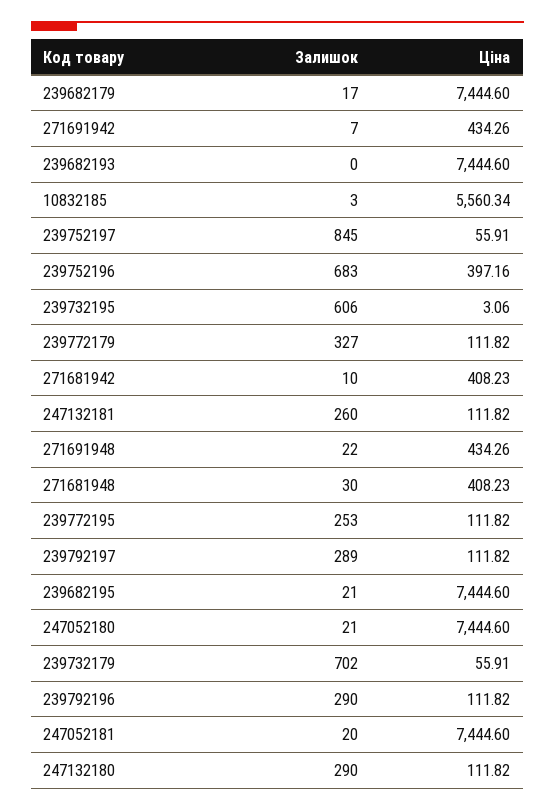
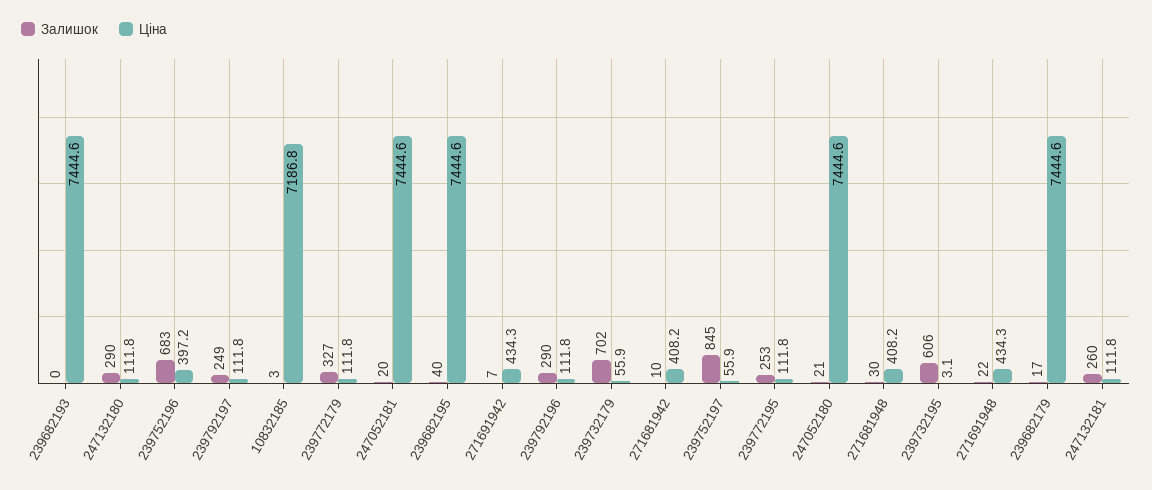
Ціна, 10832185: 5560.34 -> 7186.8
Залишок, 239792197: 289 -> 249
Залишок, 239682195: 21 -> 40

